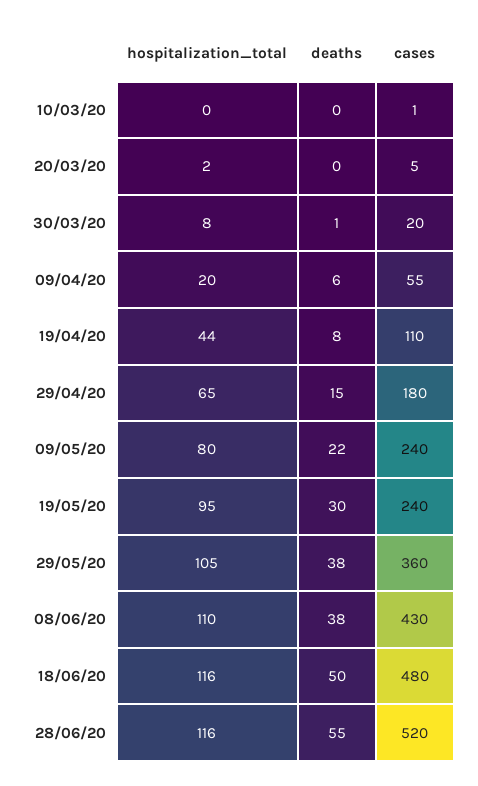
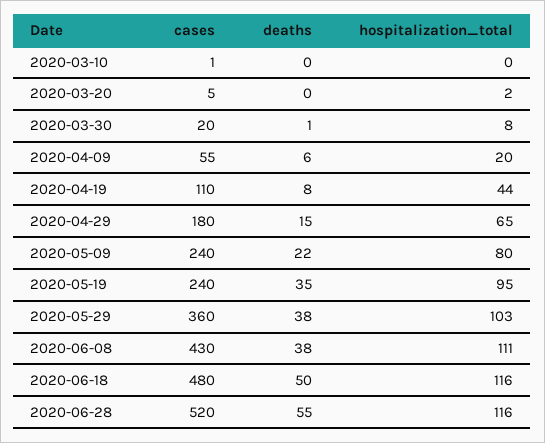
deaths, 19/05/20: 30 -> 35
hospitalization_total, 29/05/20: 105 -> 103
hospitalization_total, 08/06/20: 110 -> 111

